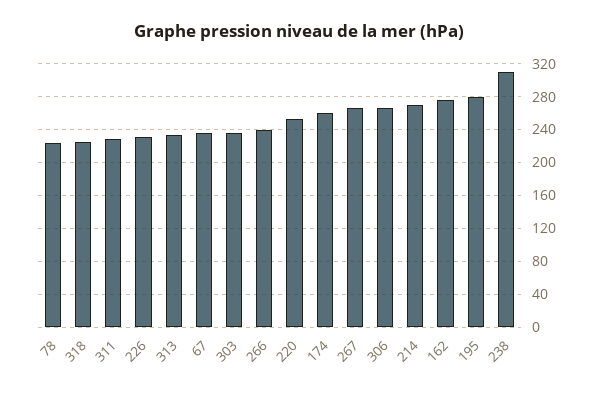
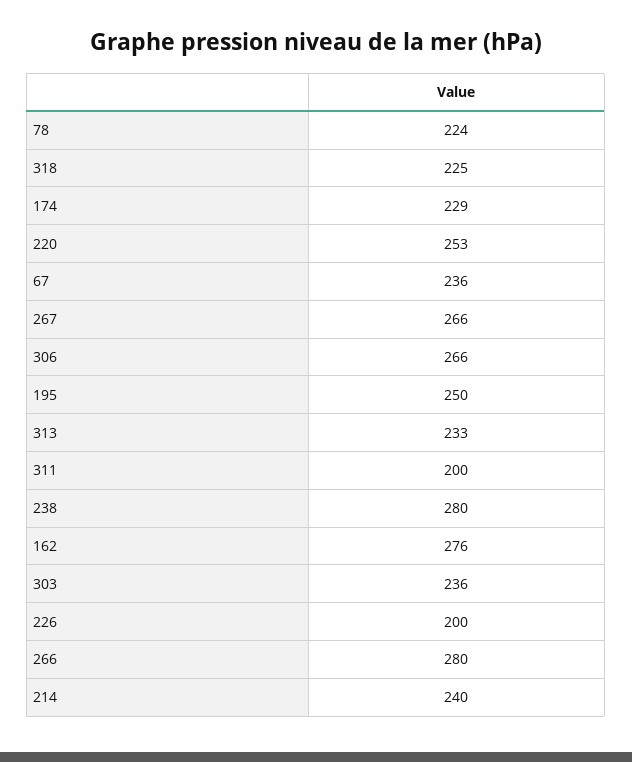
311: 230 -> 200
226: 230 -> 200
266: 240 -> 280
174: 260 -> 229
214: 270 -> 240
195: 280 -> 250
238: 310 -> 280

